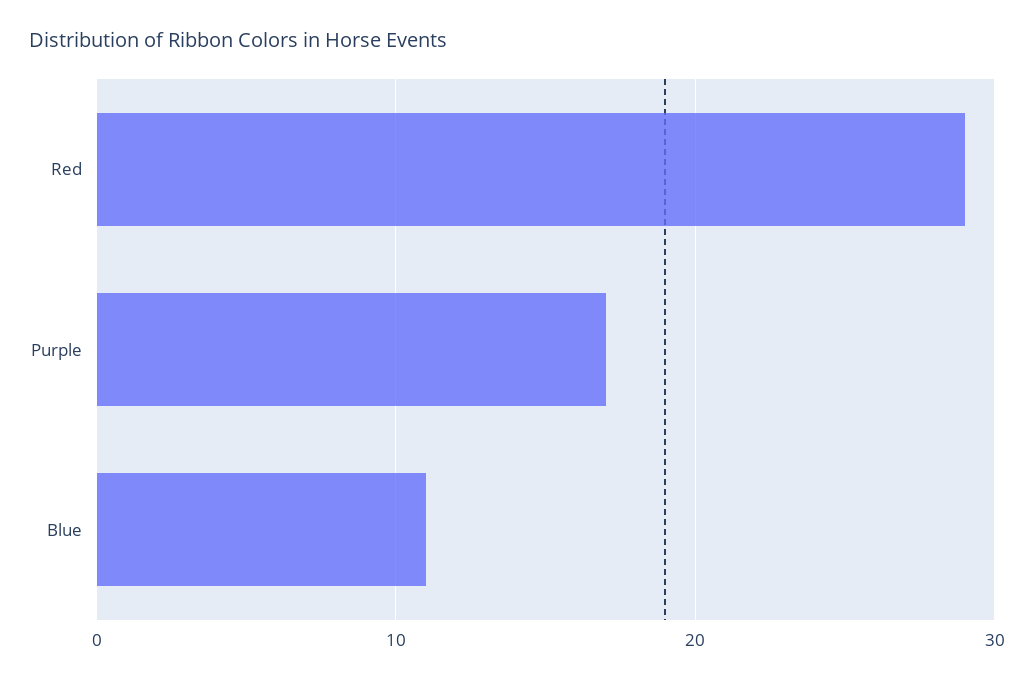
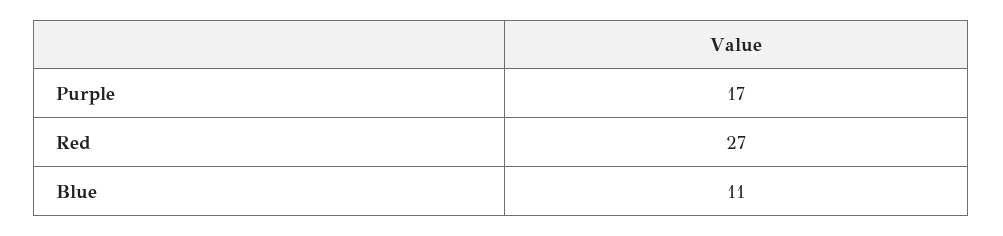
Red: 29 -> 27

